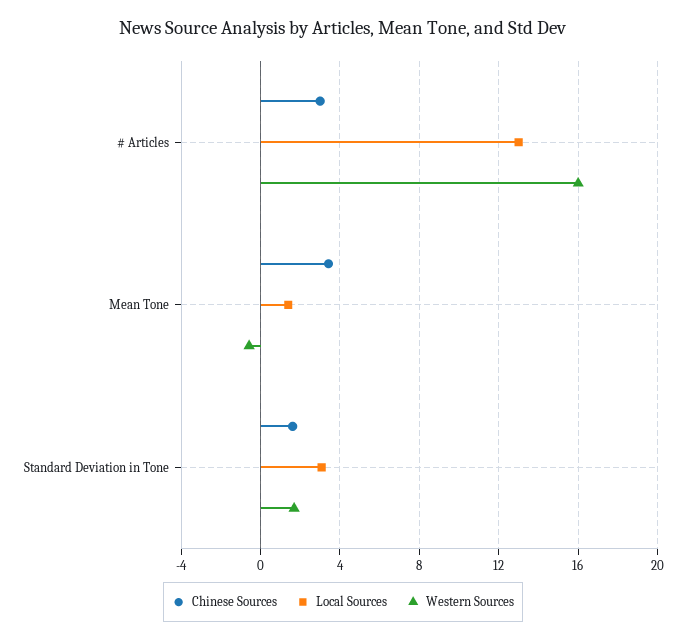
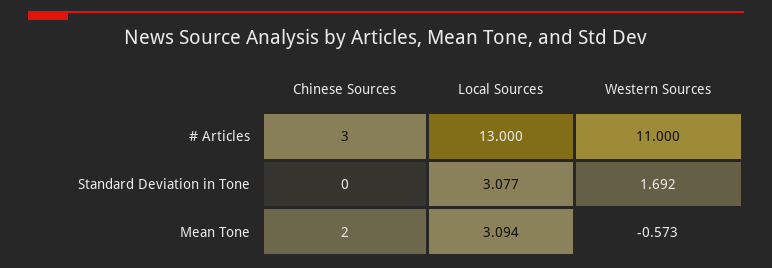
Western Sources, # Articles: 16 -> 11
Chinese Sources, Mean Tone: 3.5 -> 2
Local Sources, Mean Tone: 1.5 -> 3.094
Chinese Sources, Standard Deviation in Tone: 1.5 -> 0

